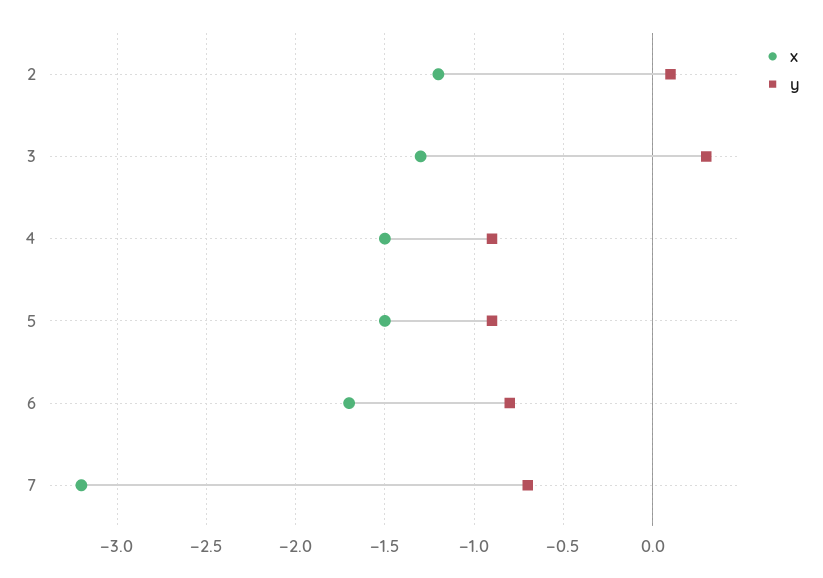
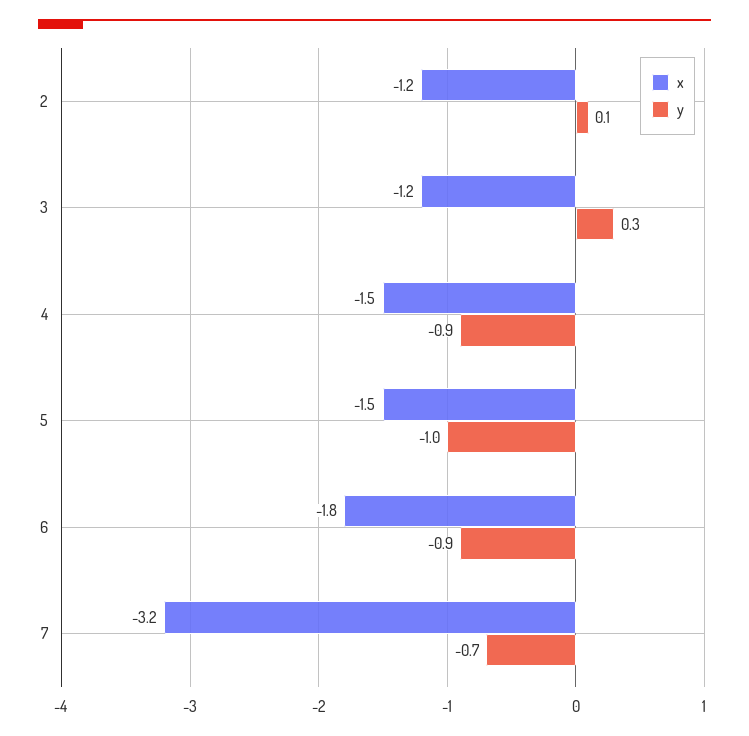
x, 3: -1.3 -> -1.2
y, 5: -0.9 -> -1
x, 6: -1.7 -> -1.8
y, 6: -0.8 -> -0.9

